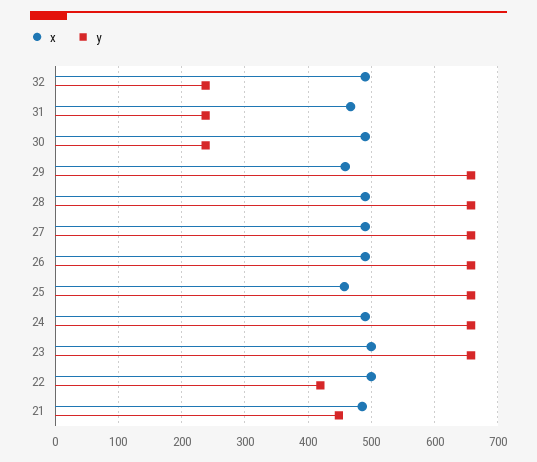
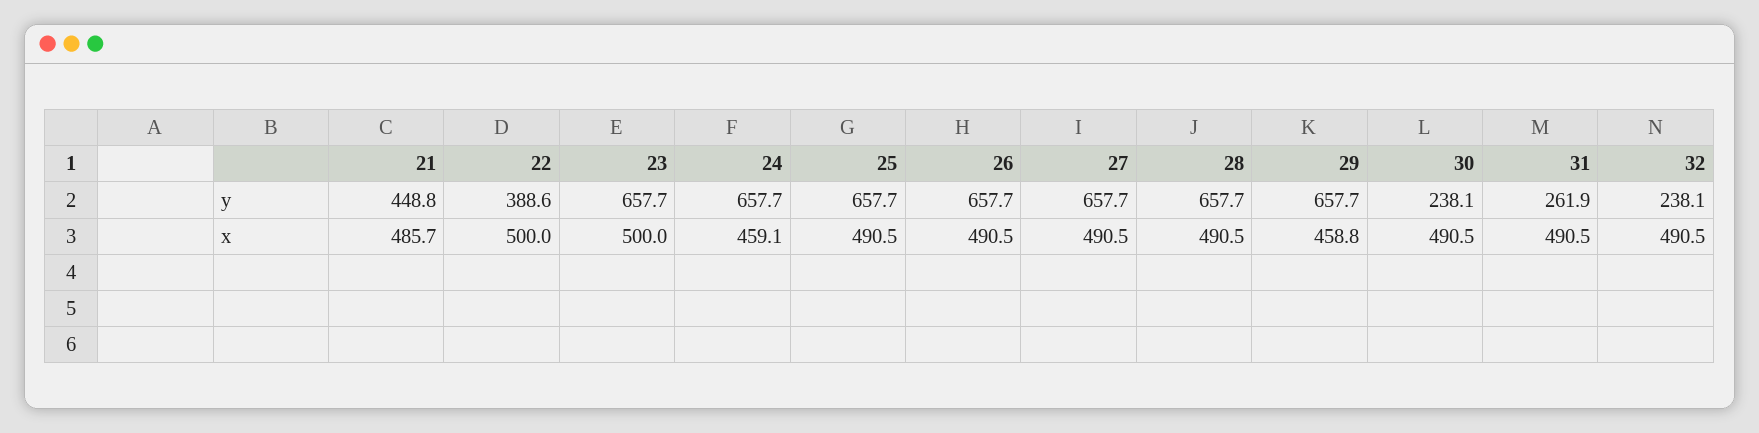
x, 31: 470 -> 490.5
y, 31: 240 -> 261.9
x, 25: 460 -> 490.5
x, 24: 490 -> 459.1
y, 22: 420 -> 388.6

